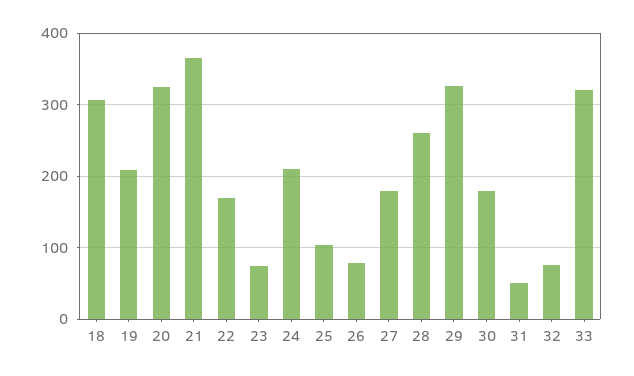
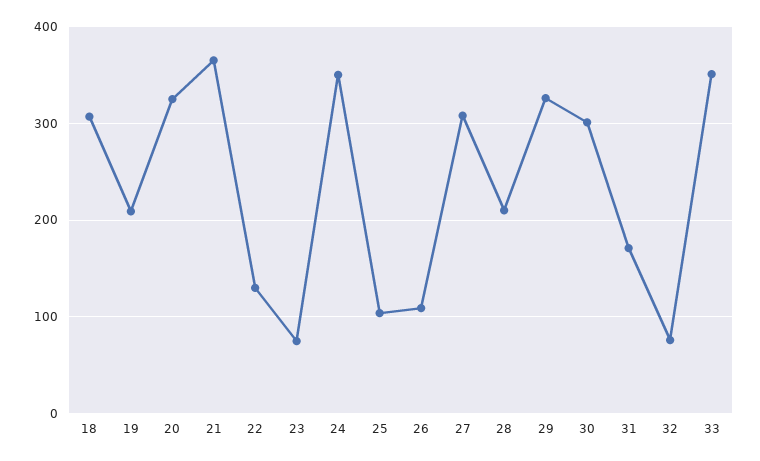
22: 170 -> 130
24: 210 -> 350
26: 80 -> 110
27: 180 -> 310
28: 260 -> 210
30: 180 -> 300
31: 50 -> 170
33: 320 -> 350

